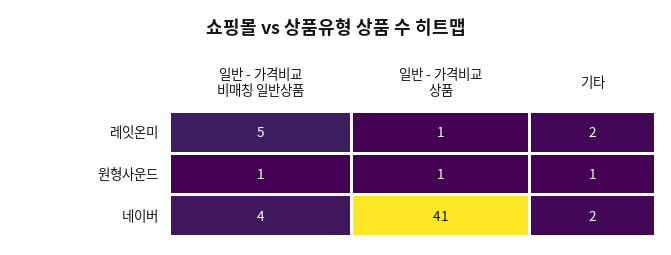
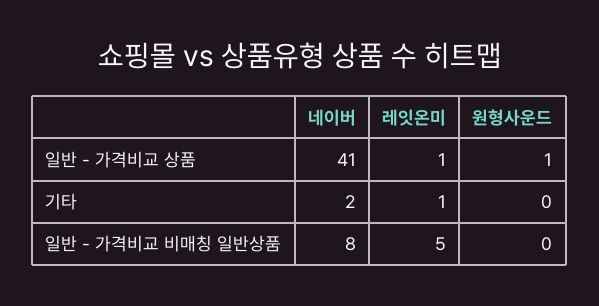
기타, 레잇온미: 2 -> 1
일반 - 가격비교 비매칭 일반상품, 원형사운드: 1 -> 0
기타, 원형사운드: 1 -> 0
일반 - 가격비교 비매칭 일반상품, 네이버: 4 -> 8

